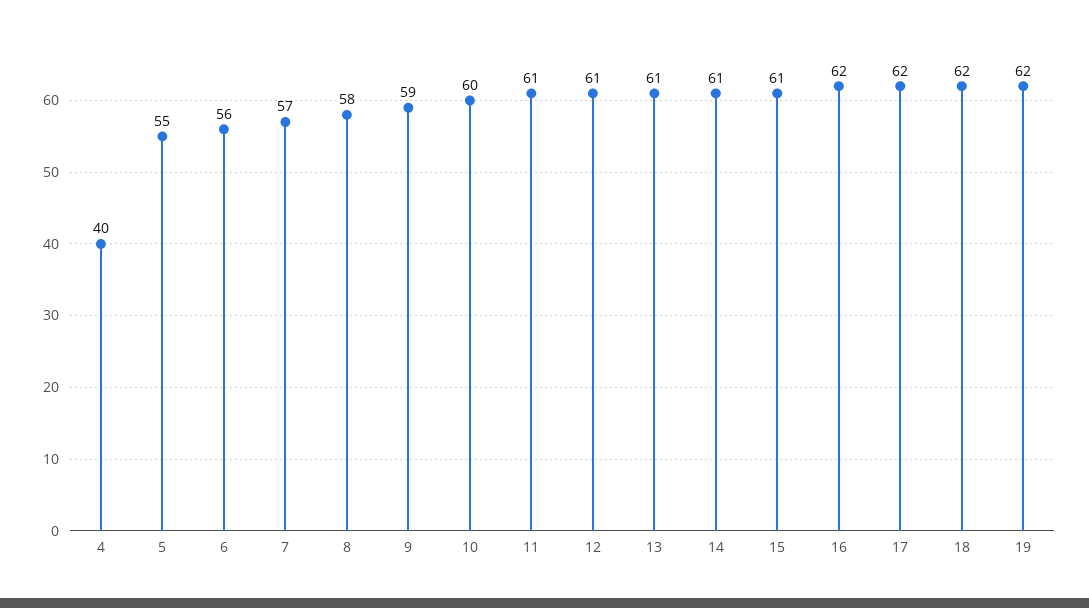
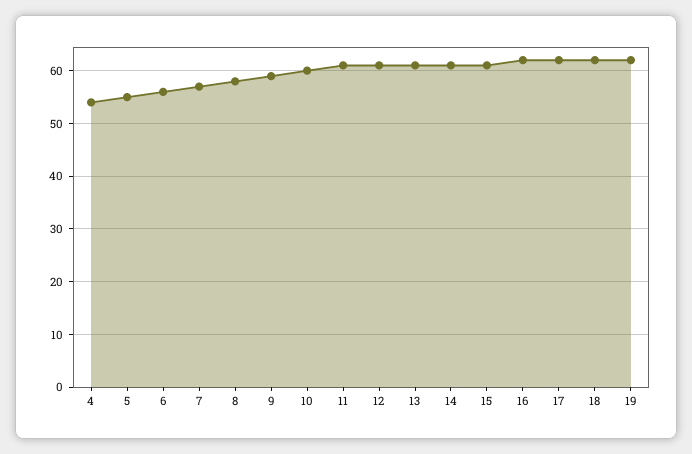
4: 40 -> 55

